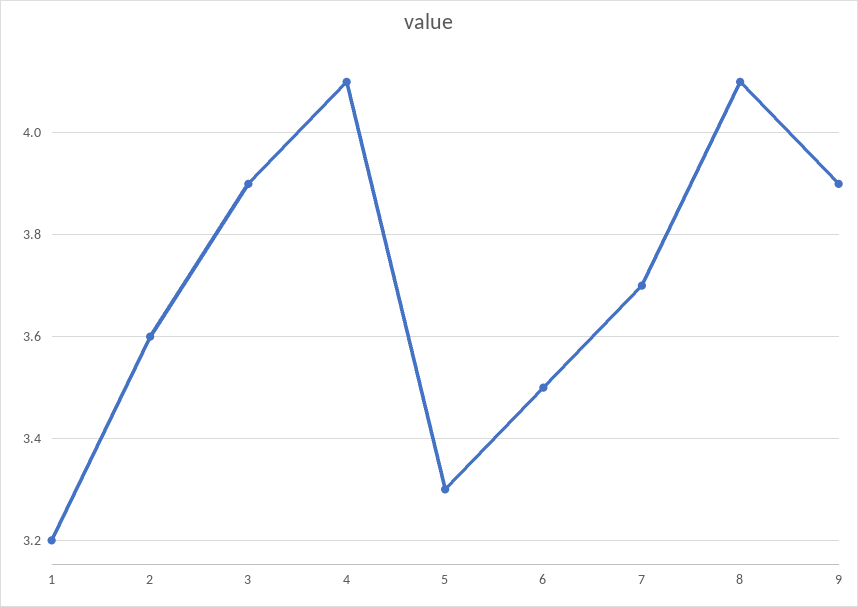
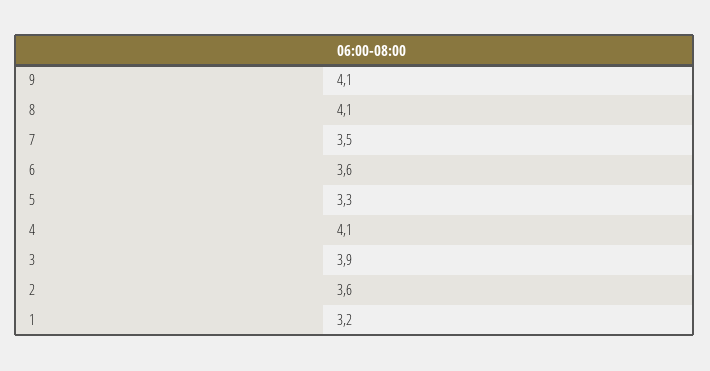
6: 3.5 -> 3.6
7: 3.7 -> 3.5
9: 3.9 -> 4.1

